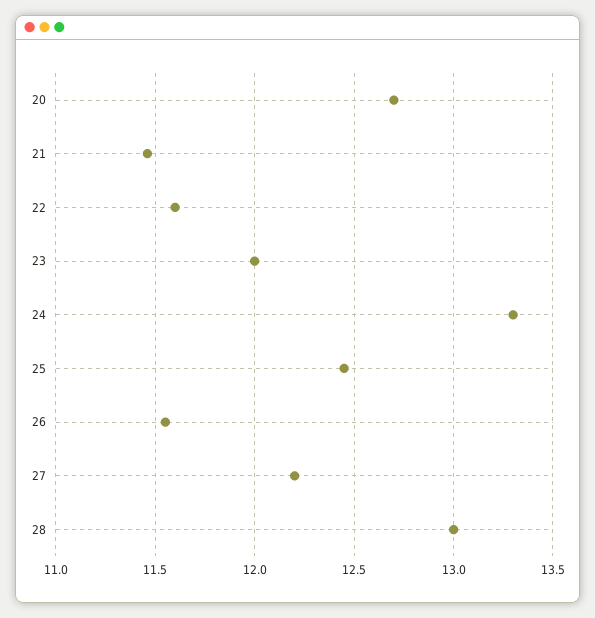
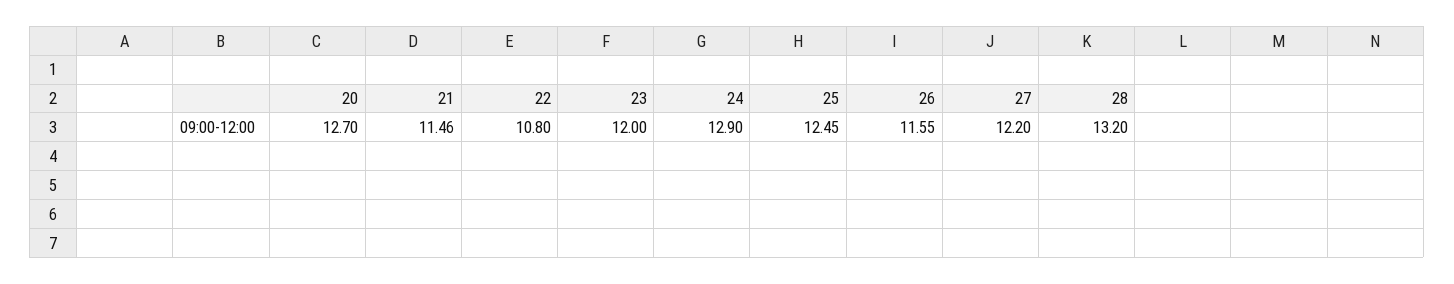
22: 11.6 -> 10.8
24: 13.3 -> 12.9
28: 13 -> 13.2

